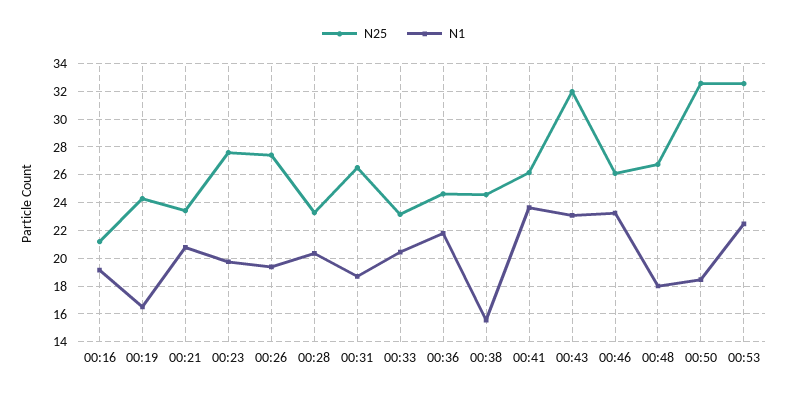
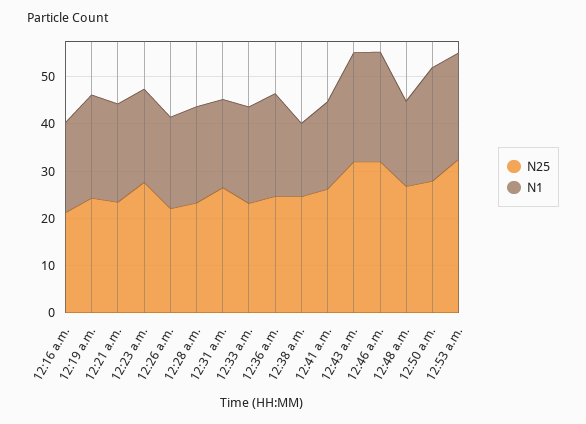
N1, 00:19: 16.5 -> 22
N25, 00:26: 27.5 -> 22
N1, 00:41: 23.5 -> 18
N25, 00:46: 26 -> 32
N25, 00:50: 32.5 -> 28
N1, 00:50: 18.5 -> 24

